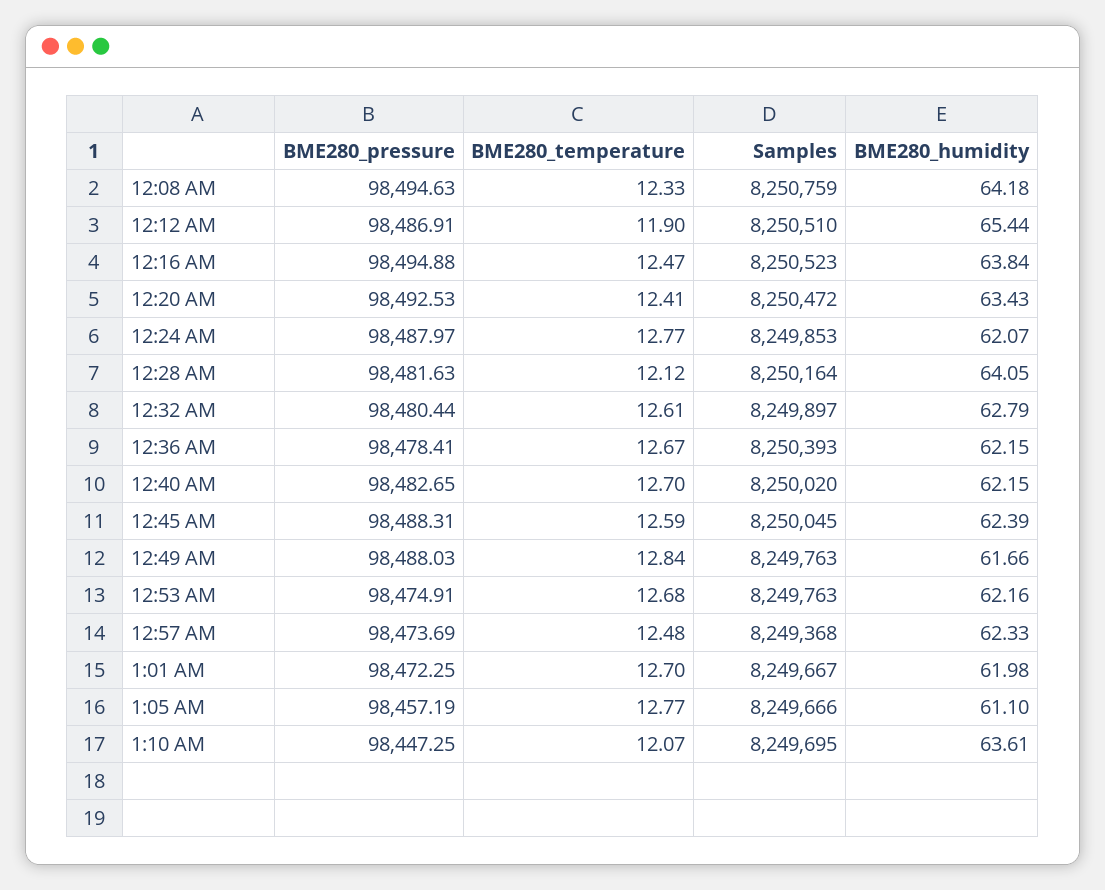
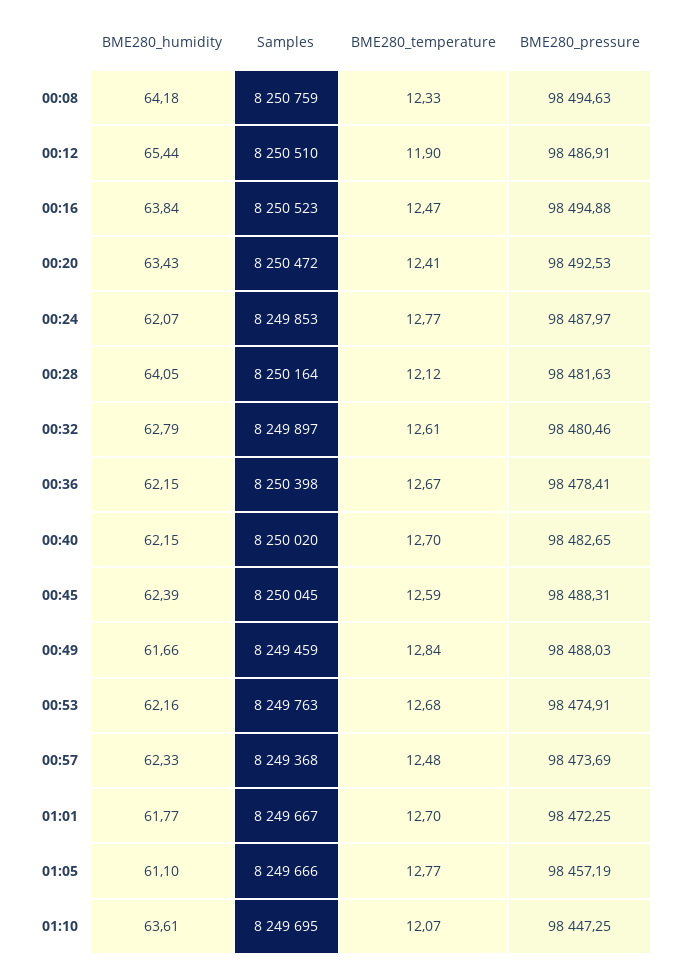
BME280_pressure, 12:32 AM: 98480.44 -> 98480.46
Samples, 12:36 AM: 8250393 -> 8250398
Samples, 12:49 AM: 8249763 -> 8249459
BME280_humidity, 1:01 AM: 61.98 -> 61.77

